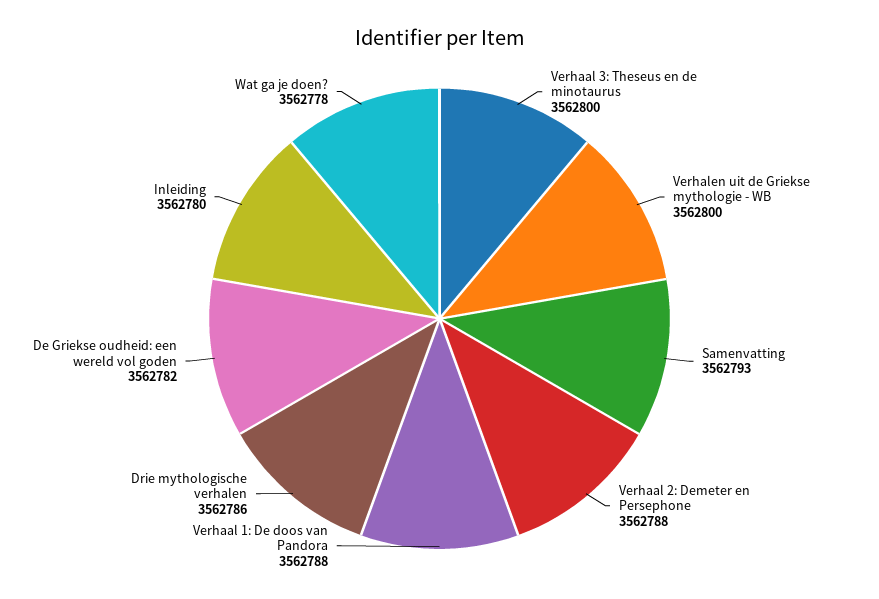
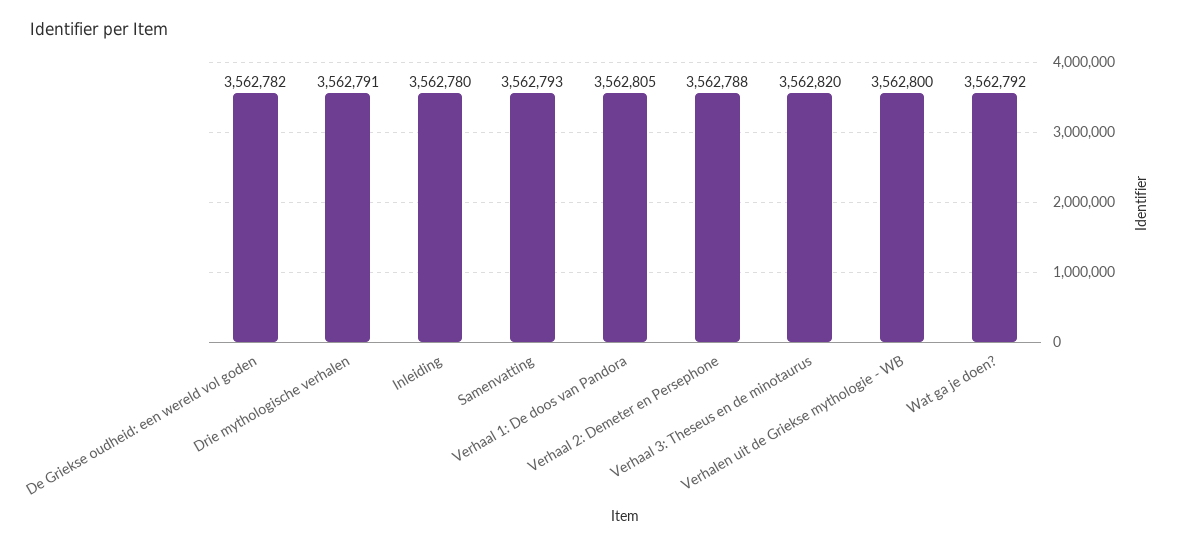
Verhaal 3: Theseus en de minotaurus: 3562800 -> 3562820
Verhaal 1: De doos van Pandora: 3562788 -> 3562805
Drie mythologische verhalen: 3562786 -> 3562791
Wat ga je doen?: 3562778 -> 3562792

